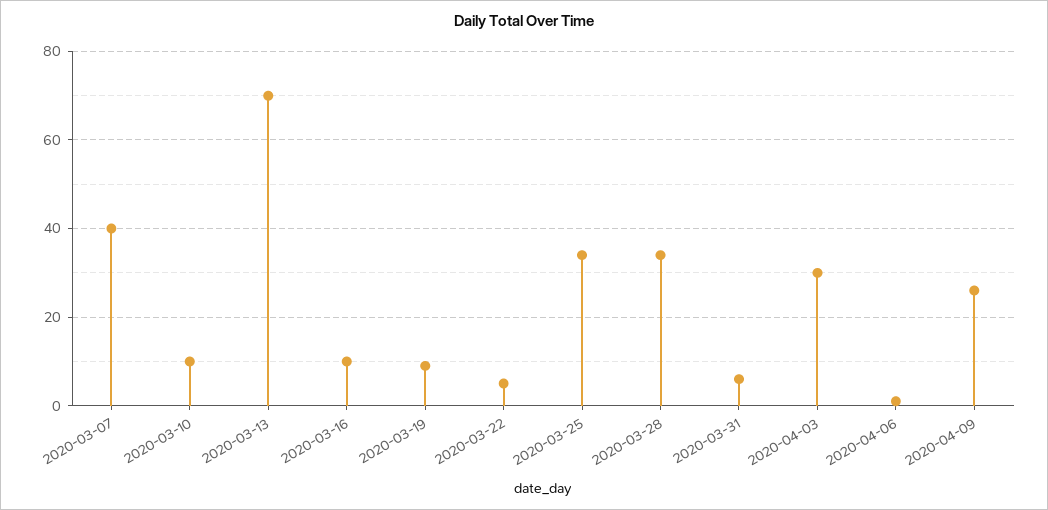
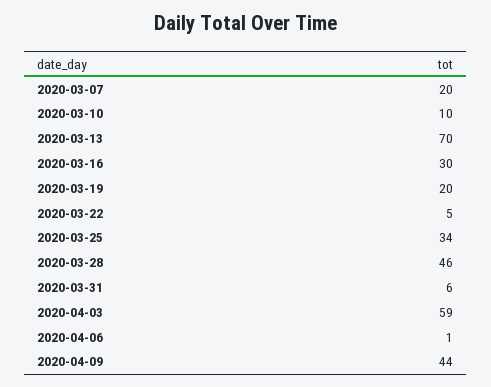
2020-03-07: 40 -> 20
2020-03-16: 10 -> 30
2020-03-19: 10 -> 20
2020-03-28: 35 -> 46
2020-04-03: 30 -> 59
2020-04-09: 25 -> 44

